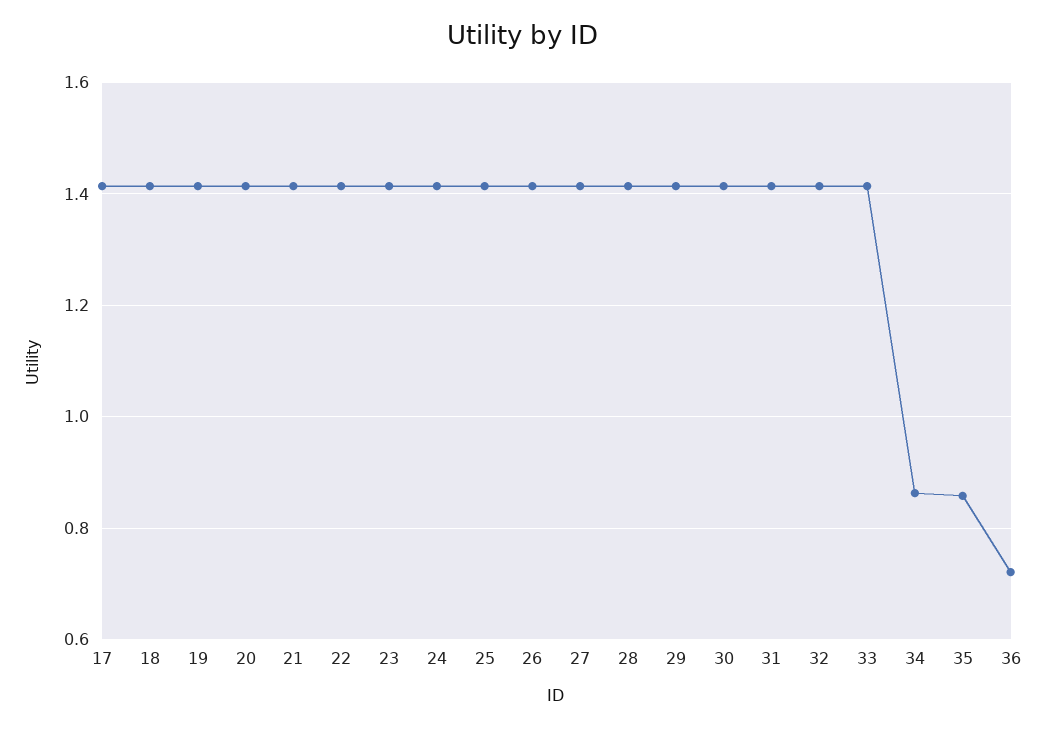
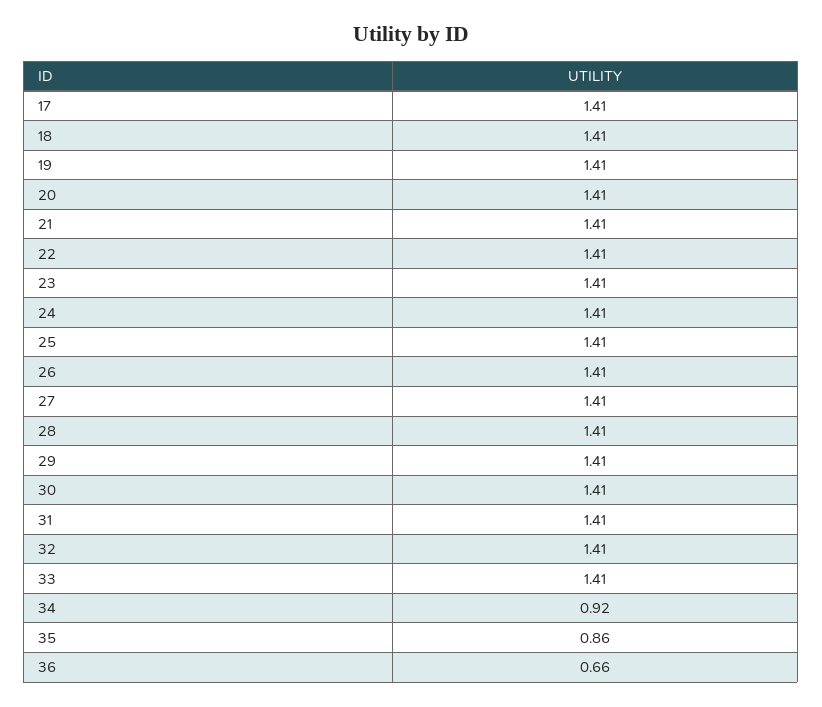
34: 0.86 -> 0.92
36: 0.72 -> 0.66

